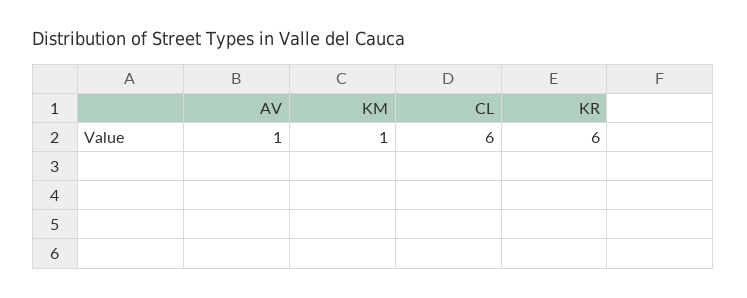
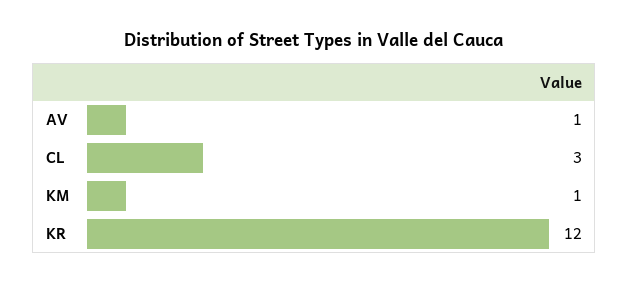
CL: 6 -> 3
KR: 6 -> 12

